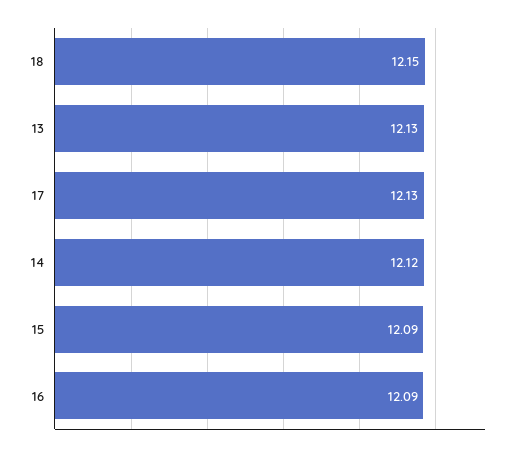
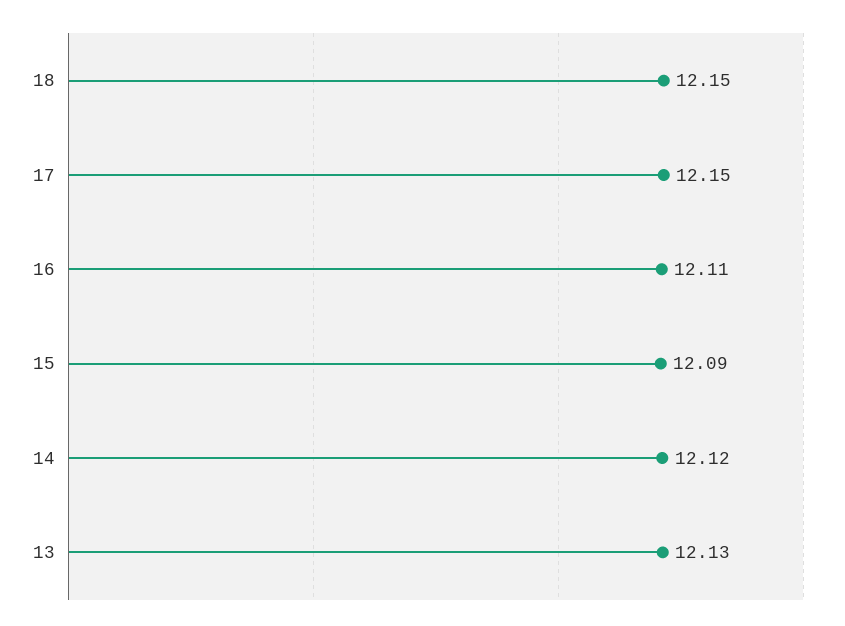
17: 12.13 -> 12.15
16: 12.09 -> 12.11

